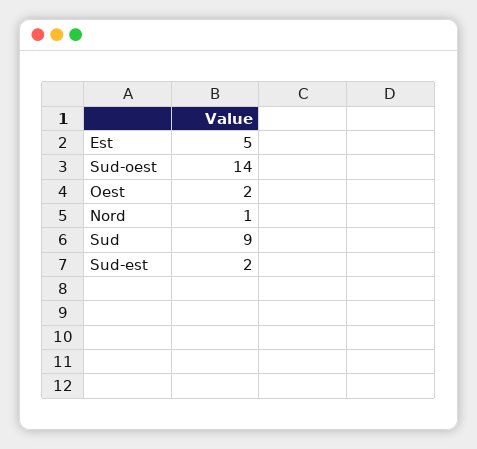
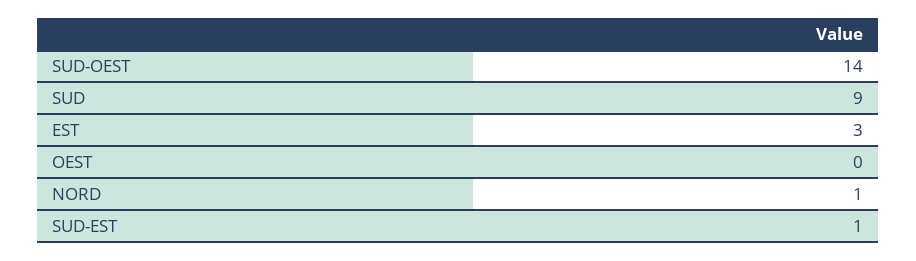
Est: 5 -> 3
Oest: 2 -> 0
Sud-est: 2 -> 1

